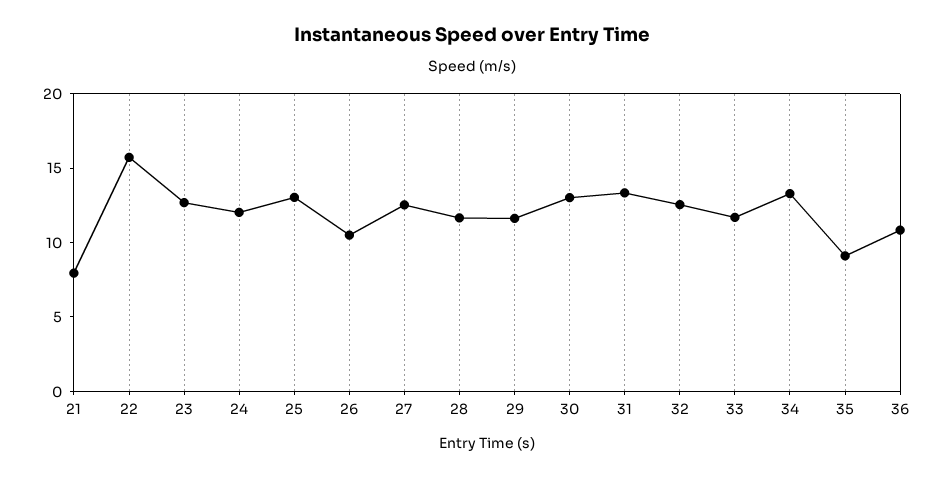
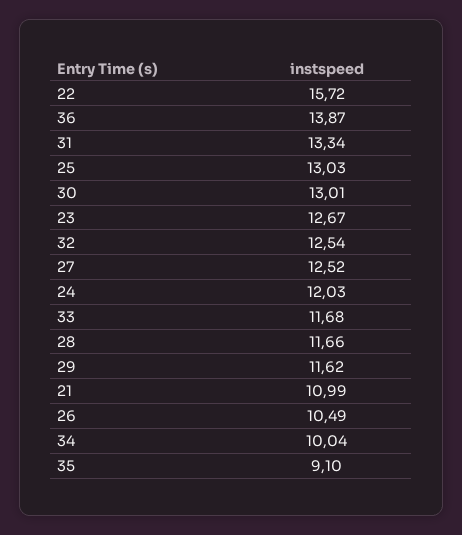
21: 8 -> 10.99
34: 13 -> 10.04
36: 11 -> 13.87

